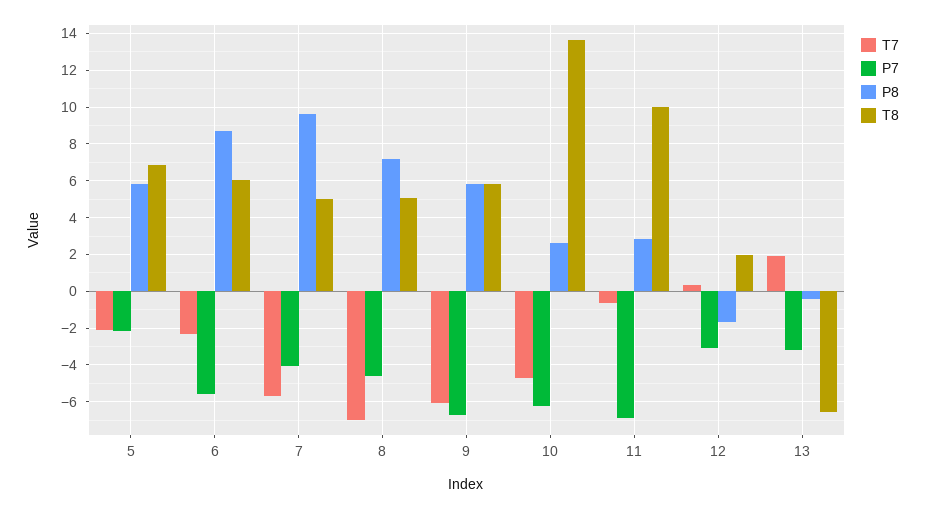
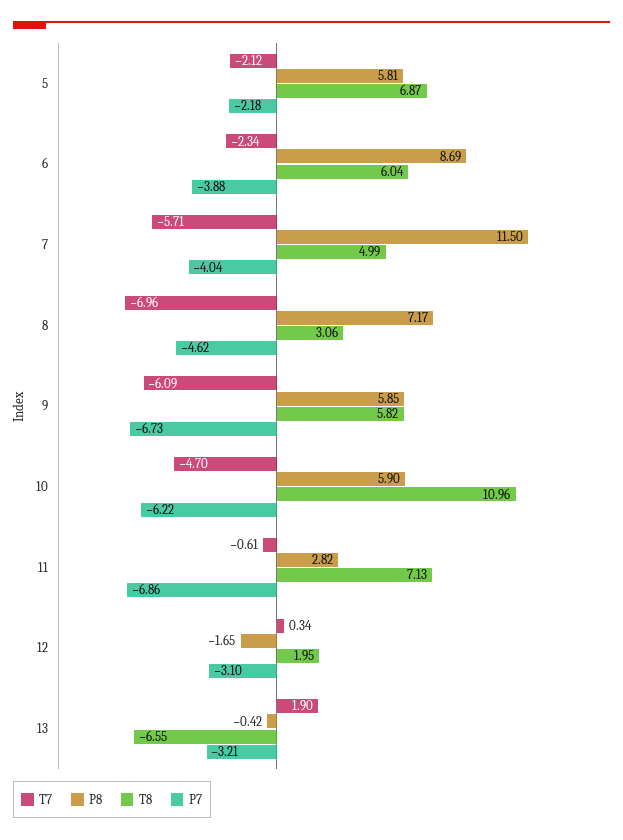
P7, 6: -5.5 -> -3.88
P8, 7: 9.5 -> 11.5
T8, 8: 5 -> 3.06
P8, 10: 2.5 -> 5.9
T8, 10: 13.5 -> 10.96
T8, 11: 10 -> 7.13

